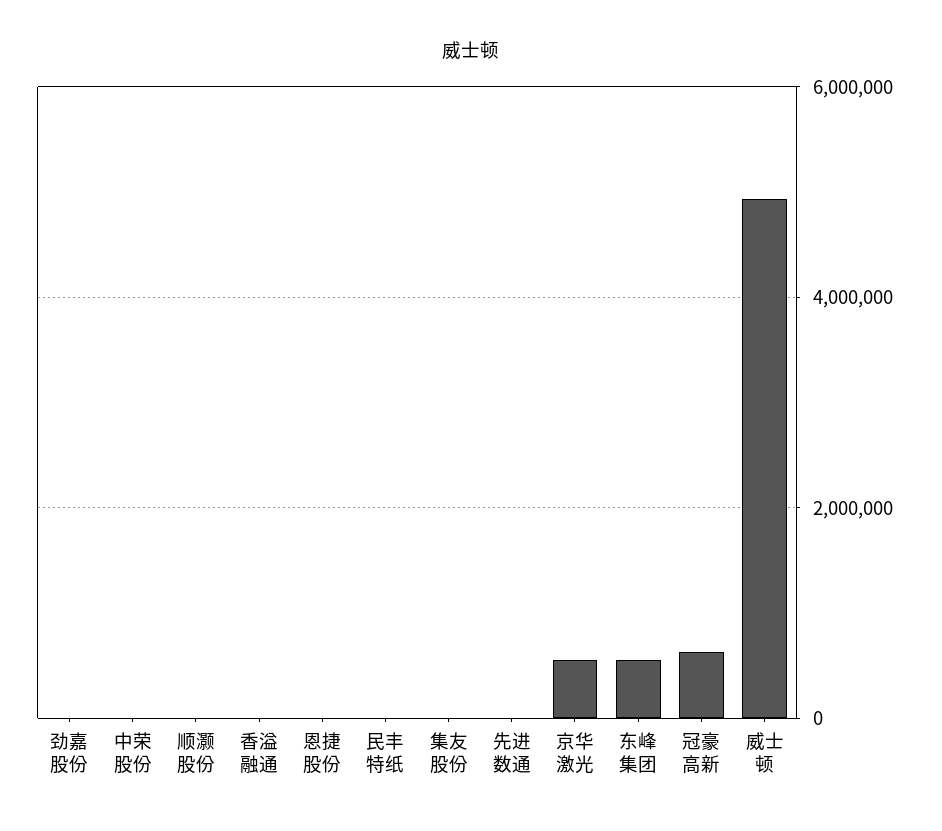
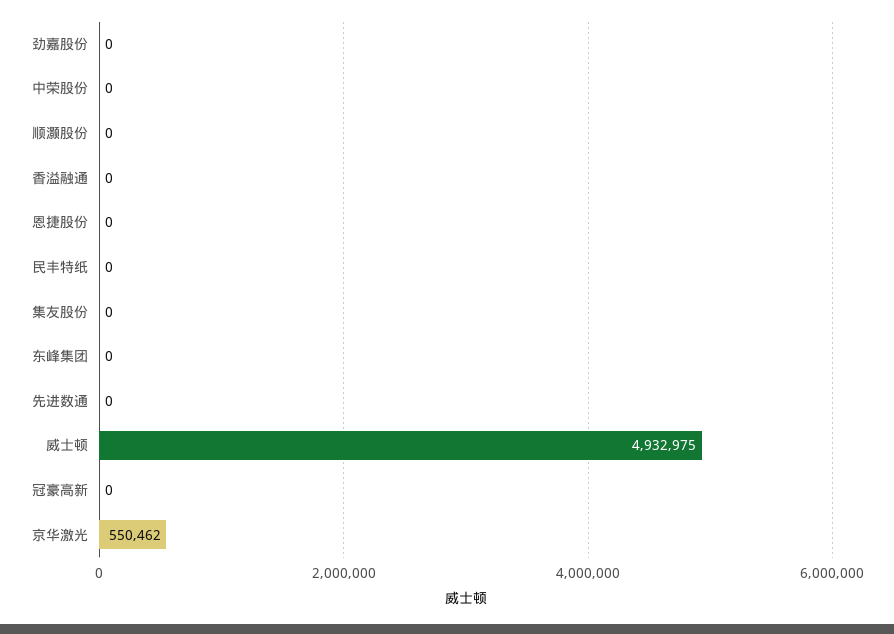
东峰集团: 600000 -> 0
冠豪高新: 600000 -> 0

